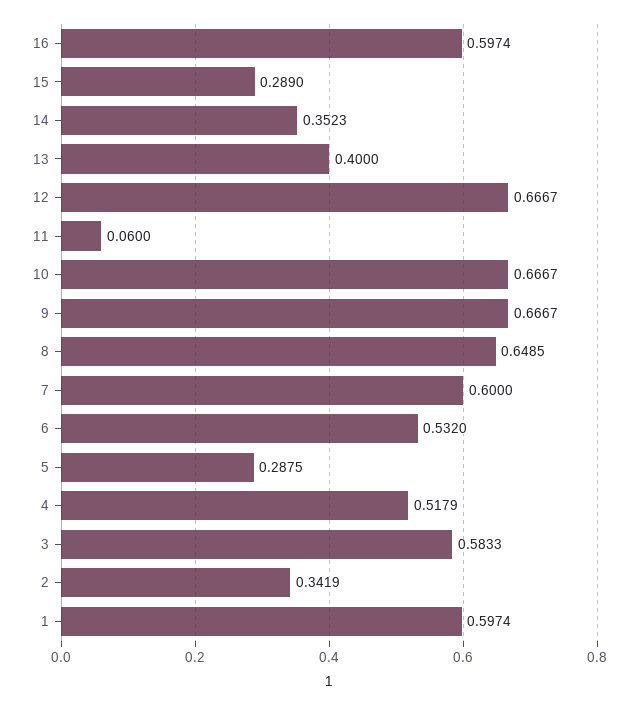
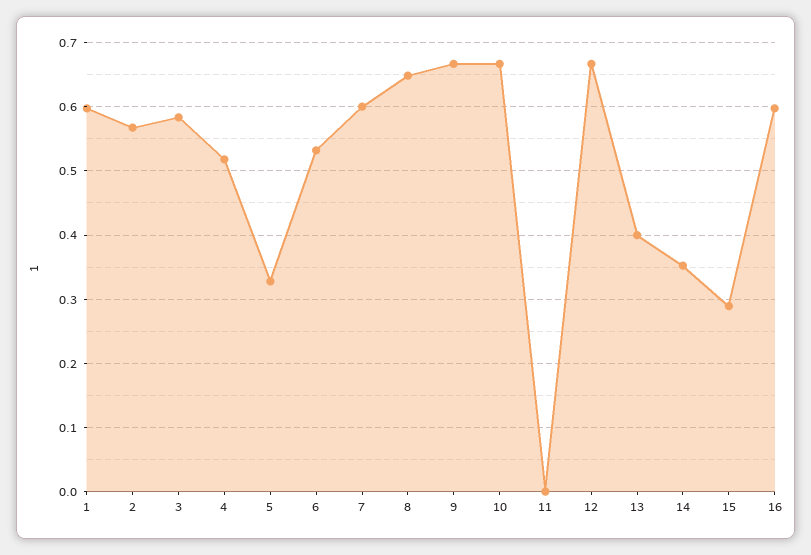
11: 0.06 -> 0
5: 0.2875 -> 0.33
2: 0.3419 -> 0.57

